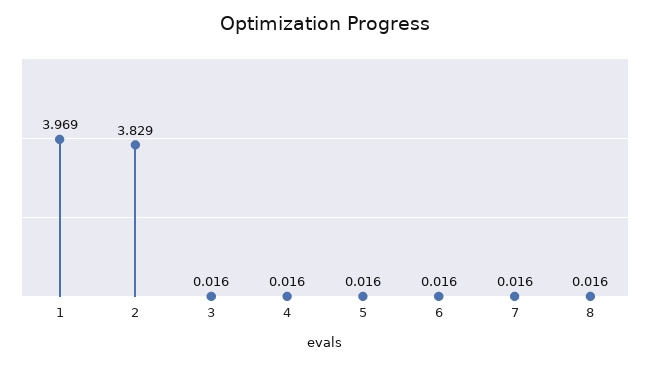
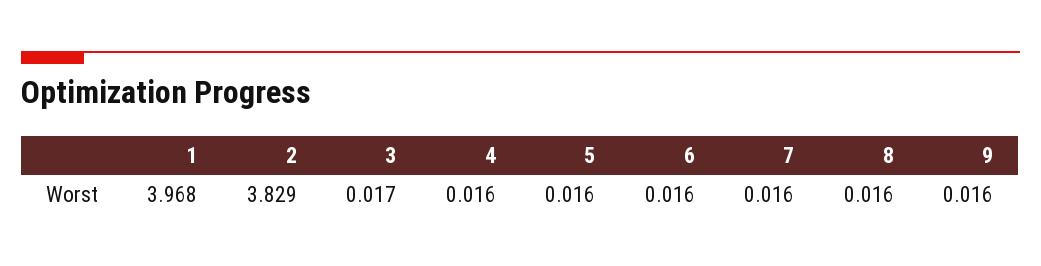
1: 3.969 -> 3.968
3: 0.016 -> 0.017
9: none -> 0.016

